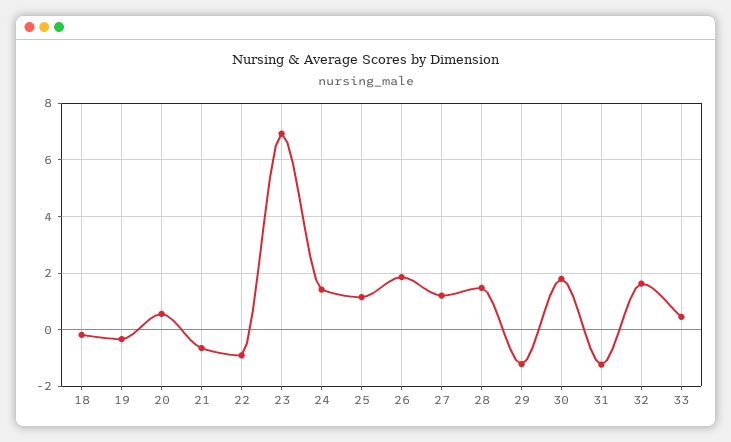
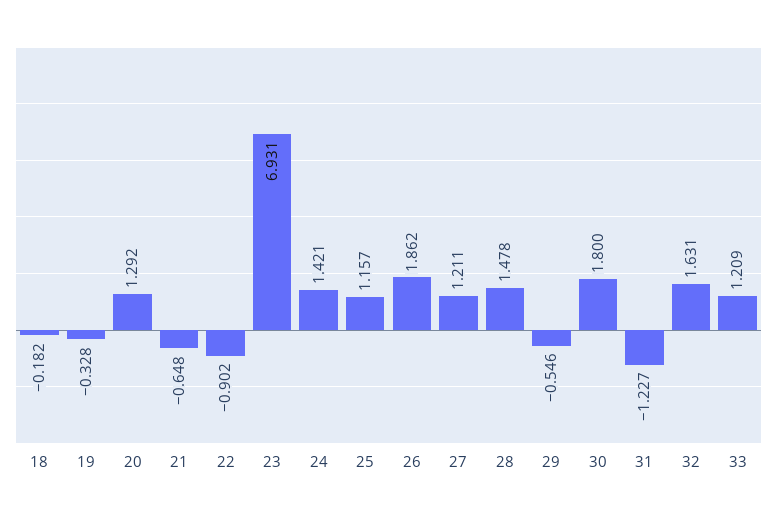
20: 0.5 -> 1.292
29: -1.25 -> -0.546
33: 0.5 -> 1.209

